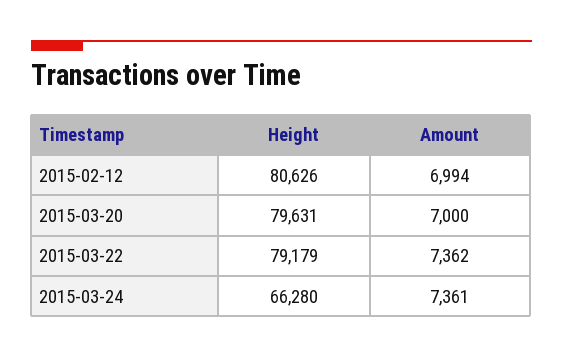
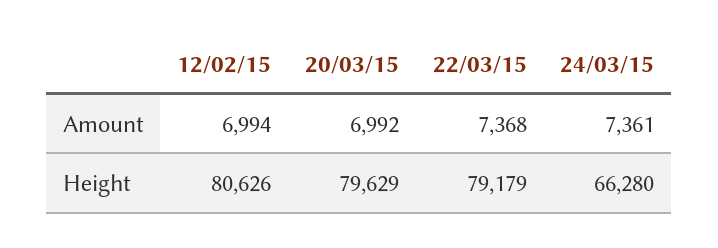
Height, 2015-03-20: 79631 -> 79629
Amount, 2015-03-20: 7000 -> 6992
Amount, 2015-03-22: 7362 -> 7368

